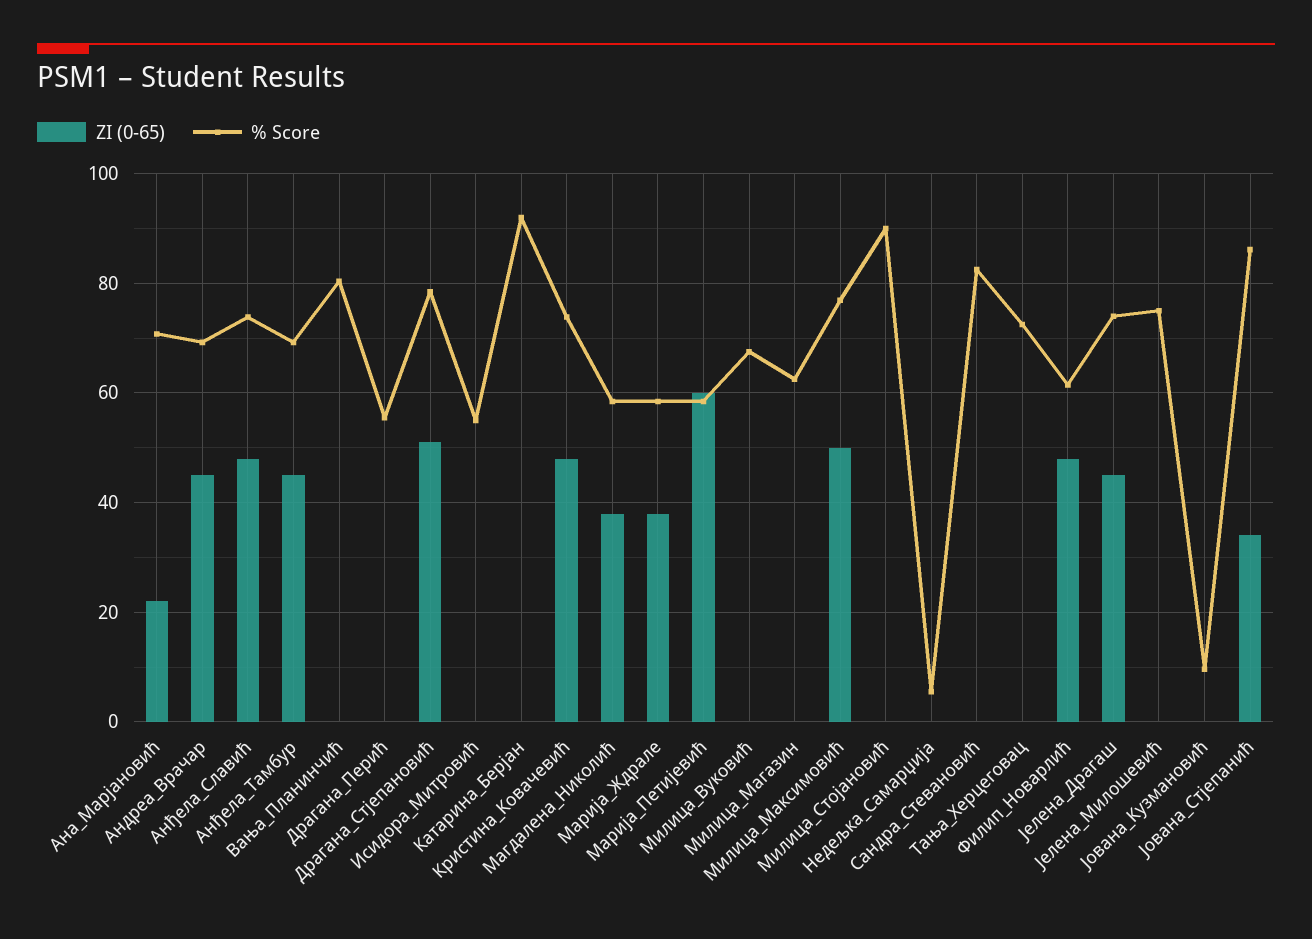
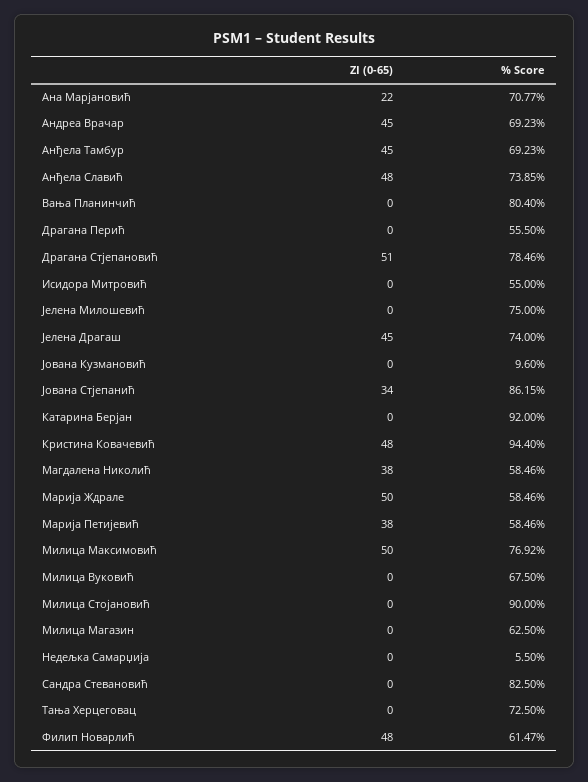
% Score, Кристина_Ковачевић: 74 -> 94.4
ZI (0-65), Марија_Ждрале: 38 -> 50
ZI (0-65), Марија_Петијевић: 60 -> 38

